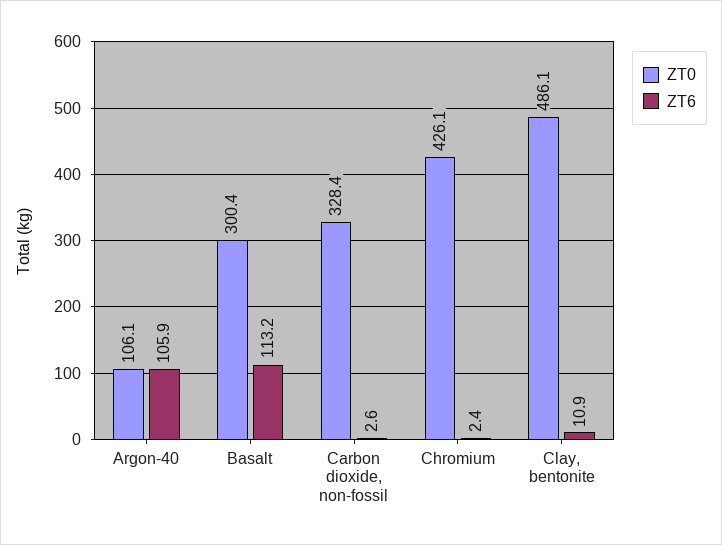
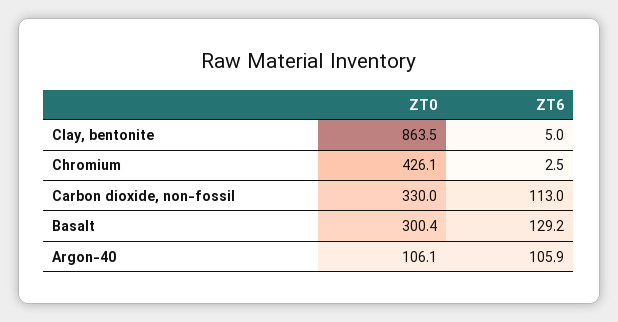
ZT6, Basalt: 113.2 -> 129.2
ZT0, Carbon dioxide, non-fossil: 328.4 -> 330
ZT6, Carbon dioxide, non-fossil: 2.6 -> 113
ZT6, Chromium: 2.4 -> 2.5
ZT0, Clay, bentonite: 486.1 -> 863.5
ZT6, Clay, bentonite: 10.9 -> 5

